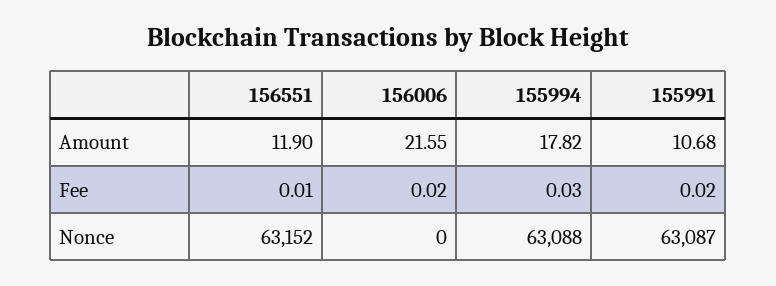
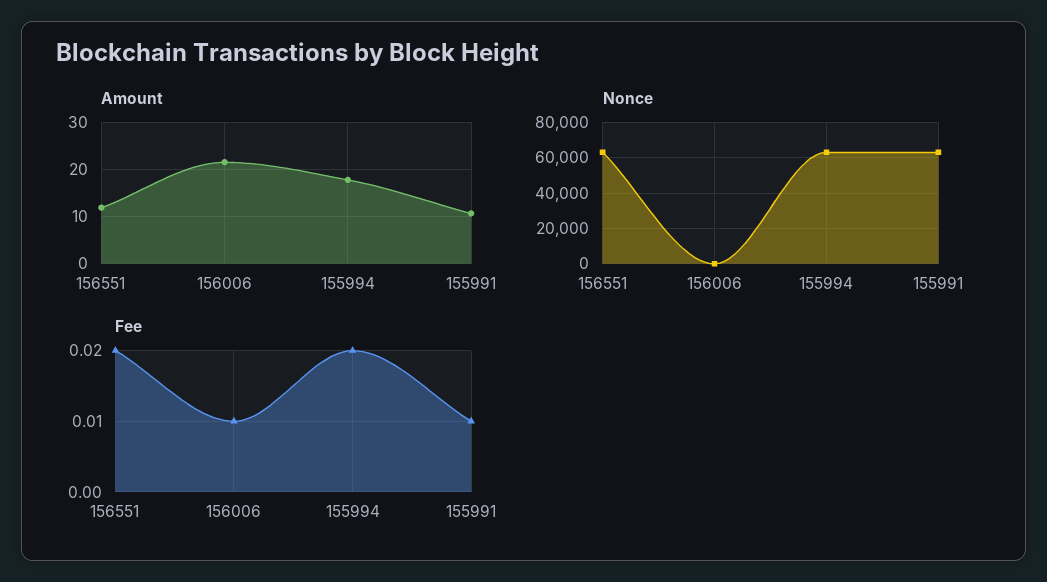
Fee, 156551: 0.01 -> 0.02
Fee, 156006: 0.02 -> 0.01
Fee, 155994: 0.03 -> 0.02
Fee, 155991: 0.02 -> 0.01

